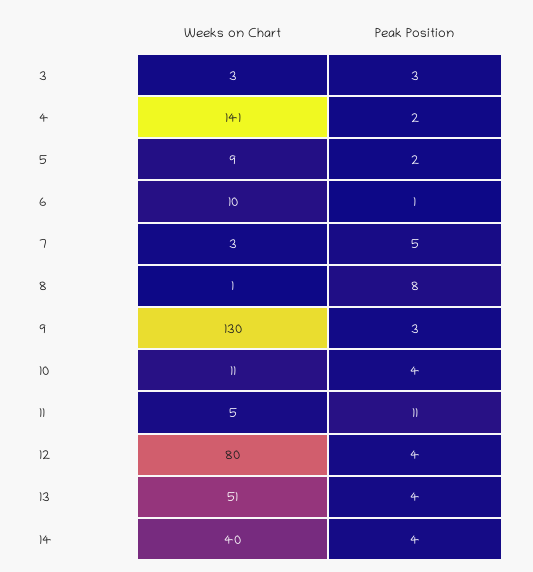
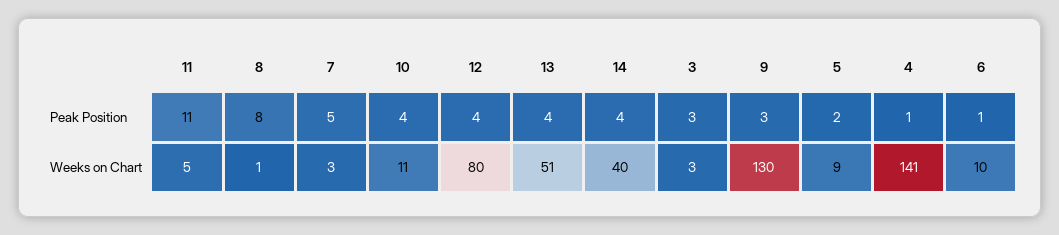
Peak Position, 4: 2 -> 1

